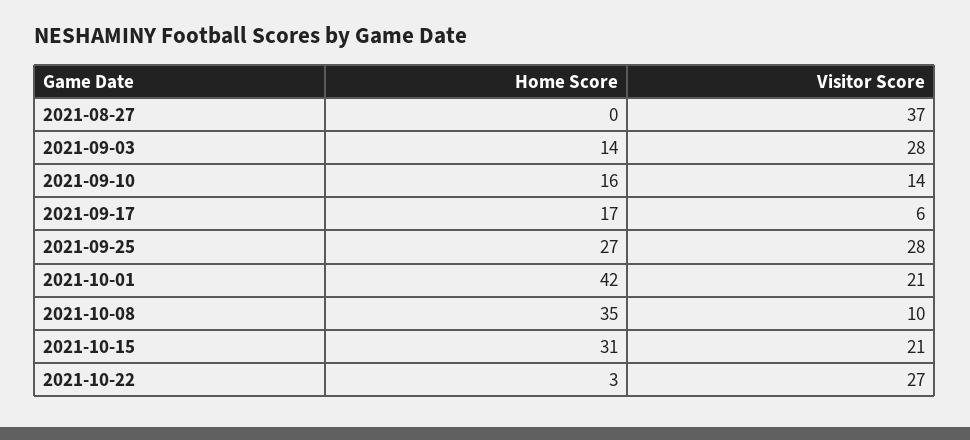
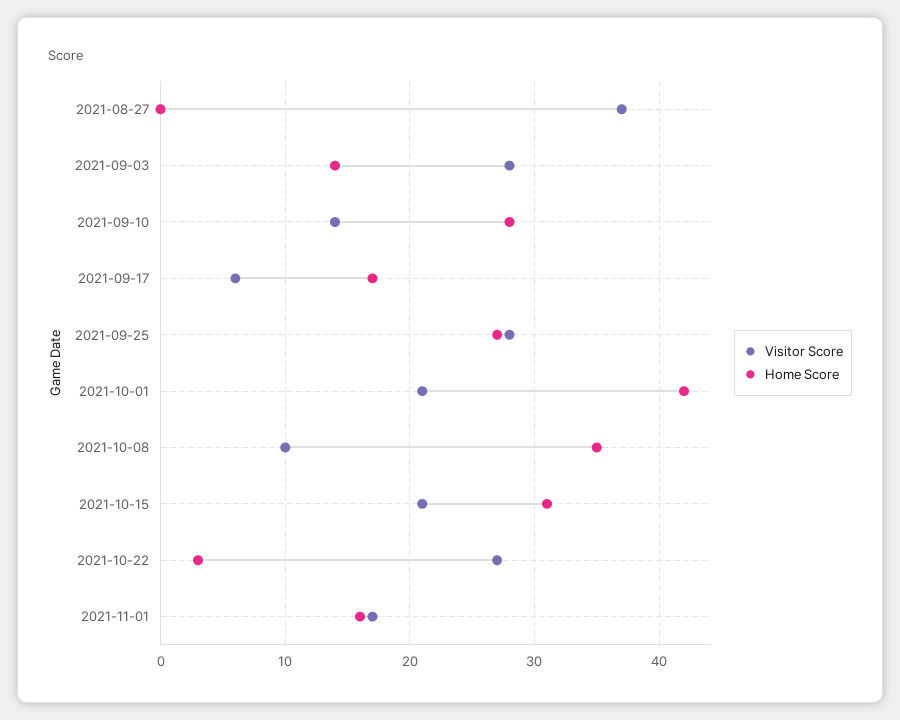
Home Score, 2021-09-10: 16 -> 28
Visitor Score, 2021-11-01: none -> 17
Home Score, 2021-11-01: none -> 16

